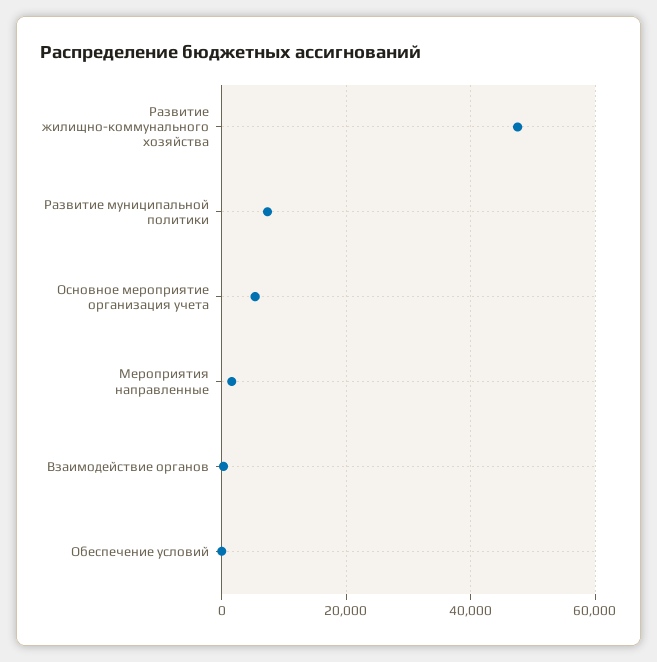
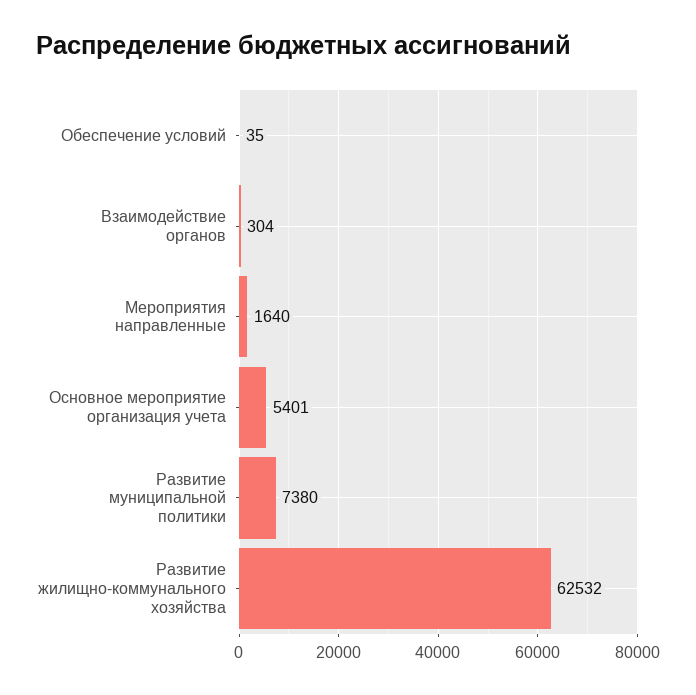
Развитие жилищно-коммунального хозяйства: 48000 -> 62532

